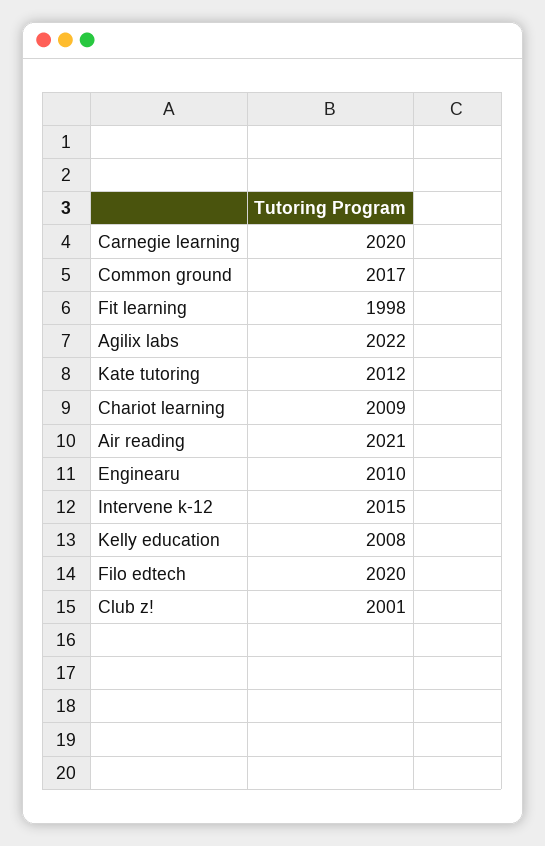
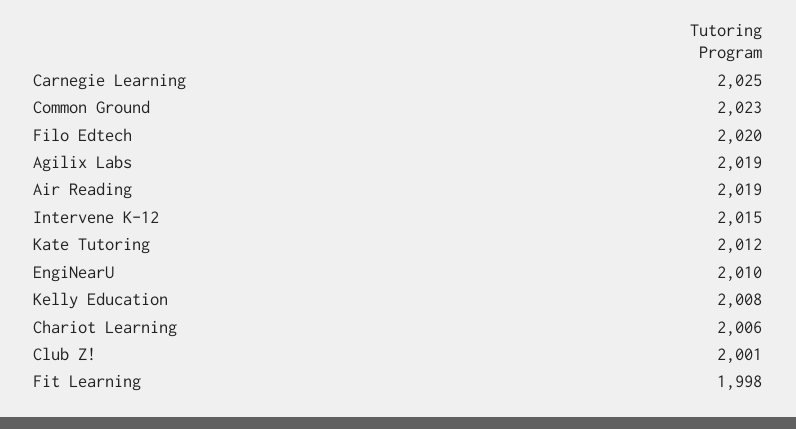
Carnegie learning: 2020 -> 2025
Common ground: 2017 -> 2023
Agilix labs: 2022 -> 2019
Chariot learning: 2009 -> 2006
Air reading: 2021 -> 2019

